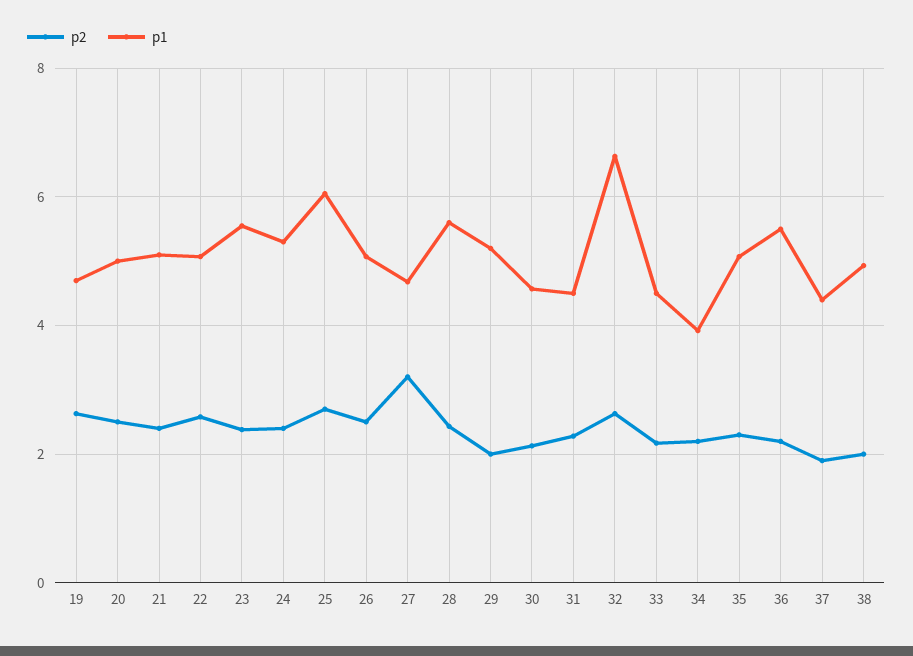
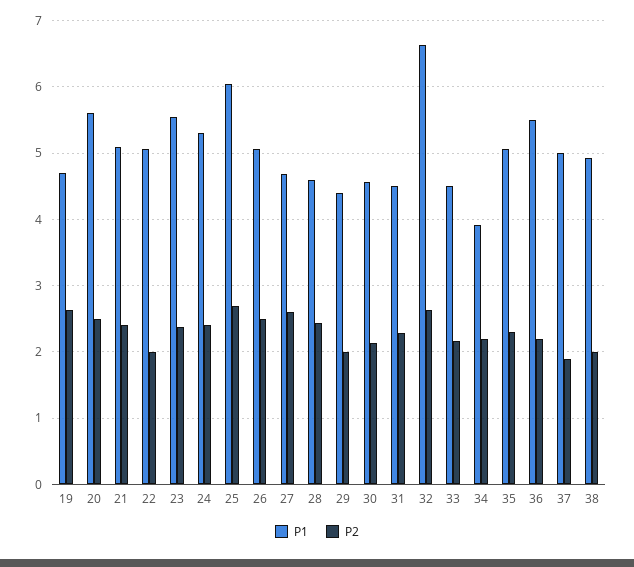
p1, 20: 5 -> 5.6
p2, 22: 2.6 -> 2
p2, 27: 3.2 -> 2.6
p1, 28: 5.6 -> 4.6
p1, 29: 5.2 -> 4.4
p1, 37: 4.4 -> 5

